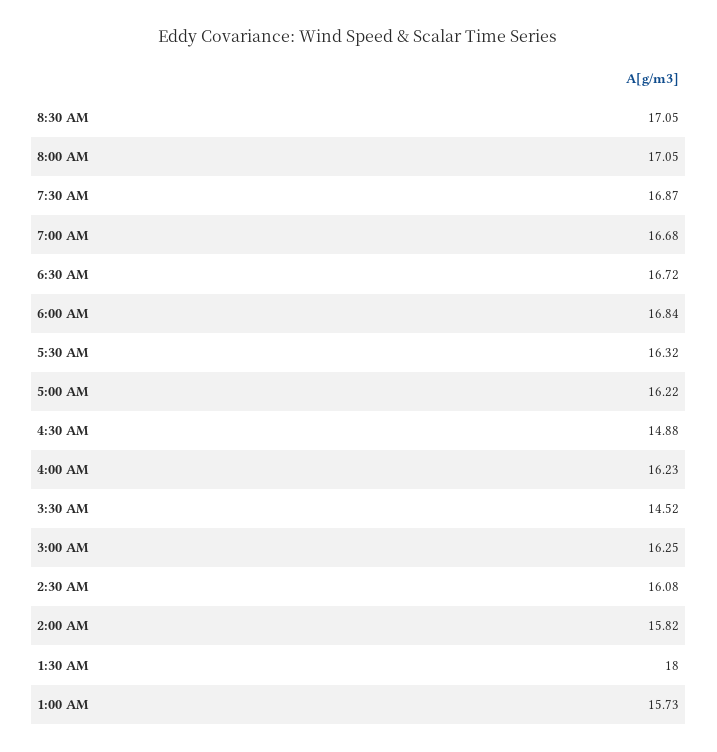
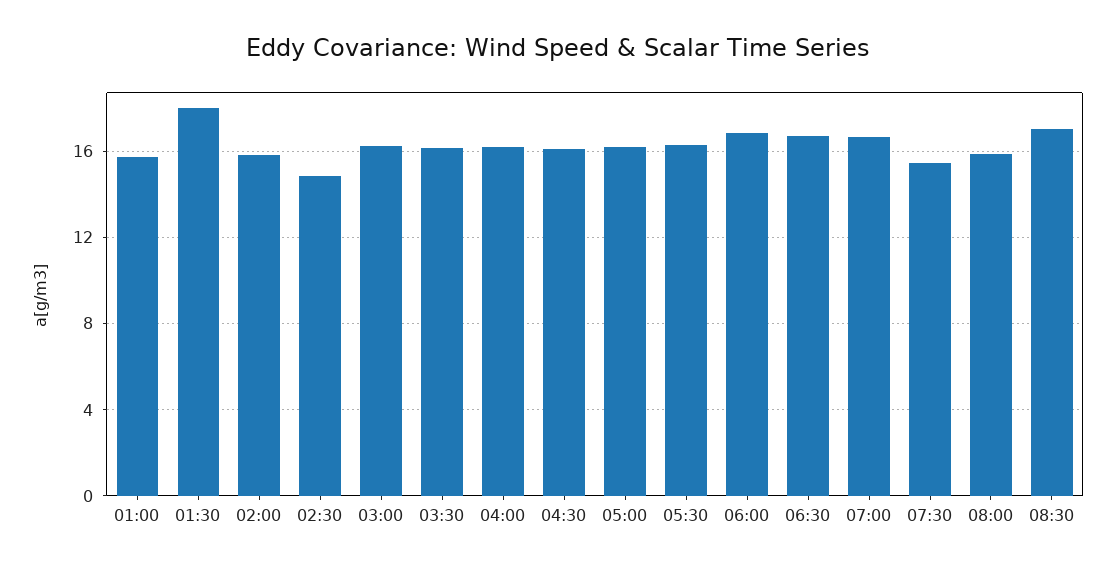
8:00 AM: 17.05 -> 16
7:30 AM: 16.87 -> 15.5
4:30 AM: 14.88 -> 16
3:30 AM: 14.52 -> 16
2:30 AM: 16.08 -> 15

